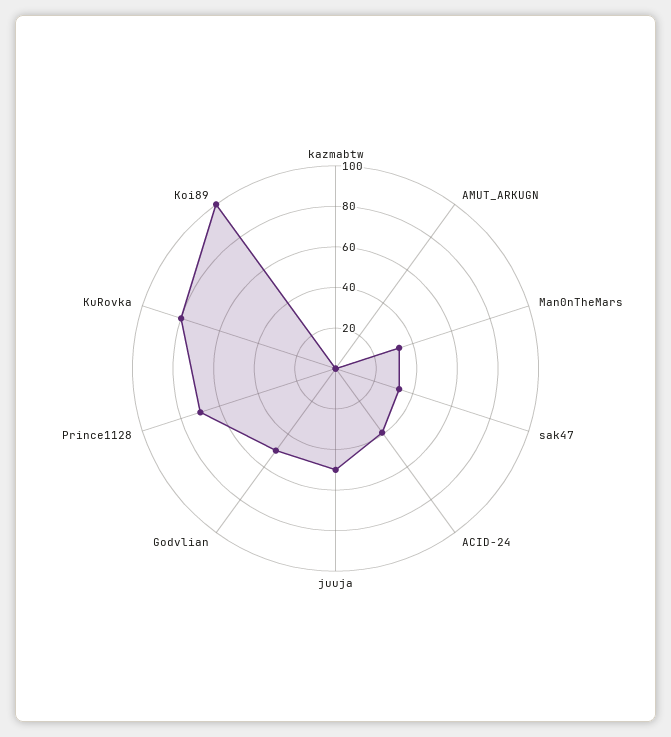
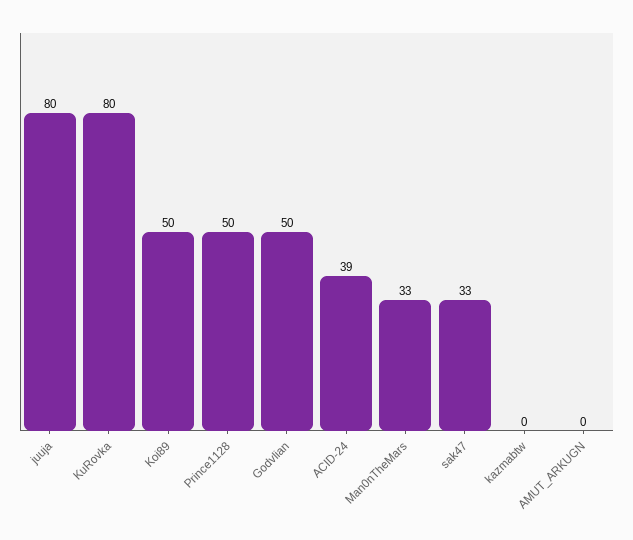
juuja: 50 -> 80
Prince1128: 70 -> 50
Koi89: 100 -> 50

